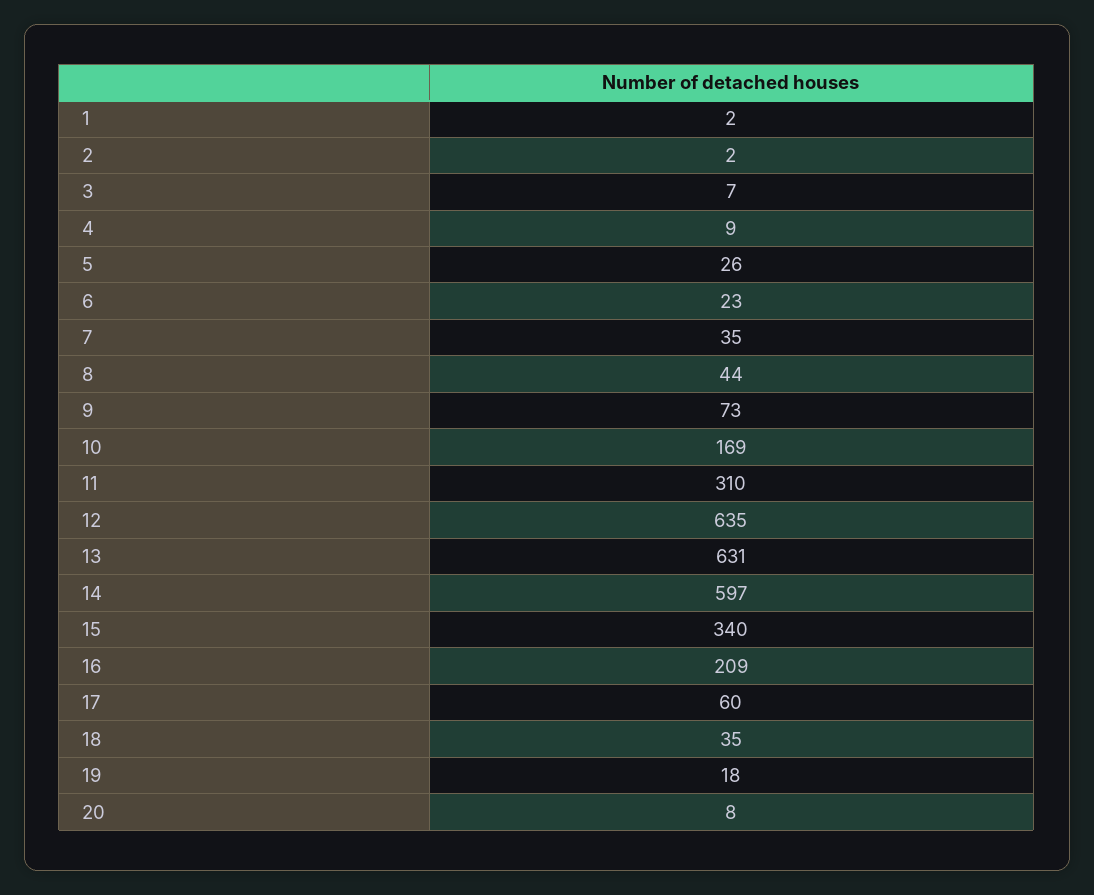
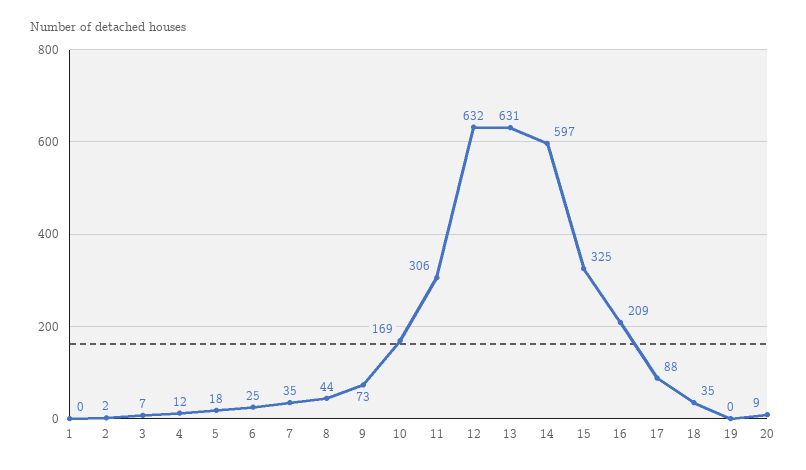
1: 2 -> 0
4: 9 -> 12
5: 26 -> 18
6: 23 -> 25
11: 310 -> 306
12: 635 -> 632
15: 340 -> 325
17: 60 -> 88
19: 18 -> 0
20: 8 -> 9

